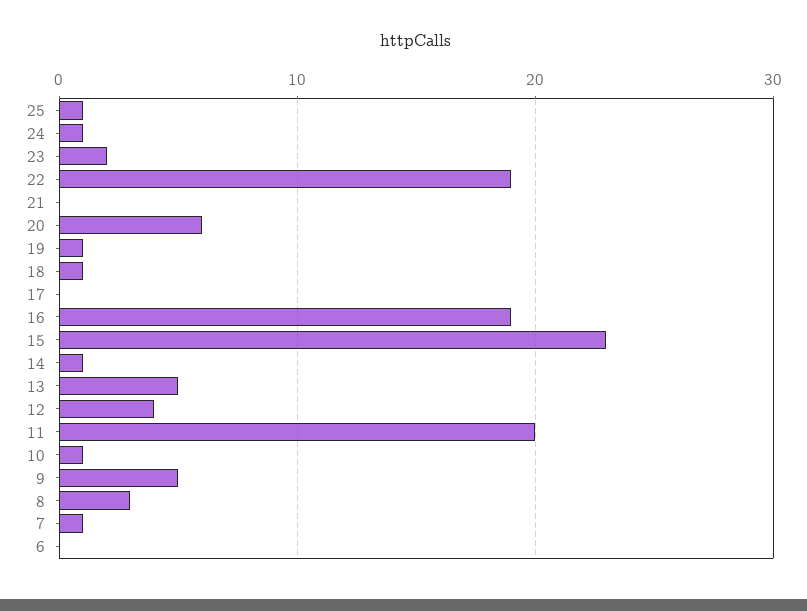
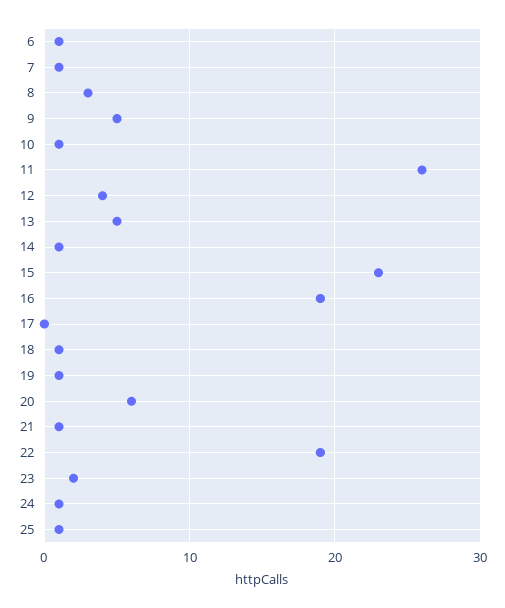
21: 0 -> 1
11: 20 -> 26
6: 0 -> 1

